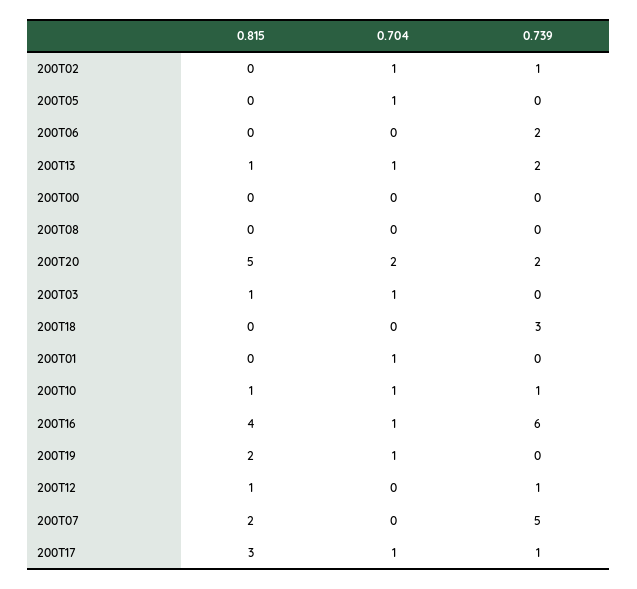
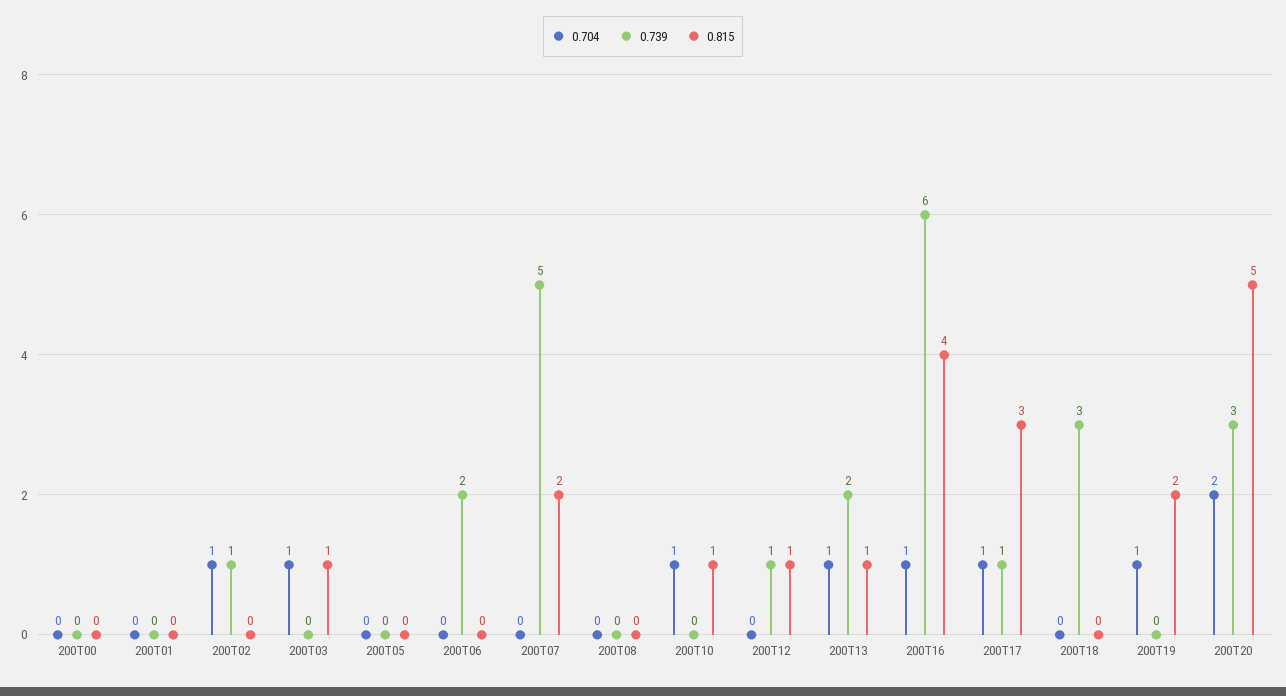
0.704, 200T05: 1 -> 0
0.739, 200T20: 2 -> 3
0.704, 200T01: 1 -> 0
0.739, 200T10: 1 -> 0

